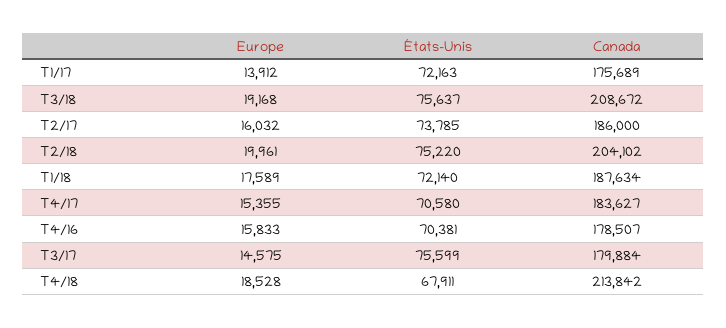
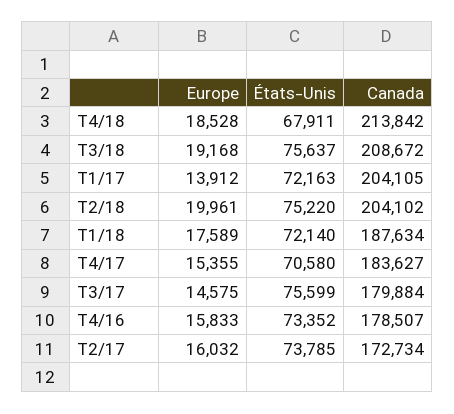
Canada, T1/17: 175689 -> 204105
Canada, T2/17: 186000 -> 172734
États-Unis, T4/16: 70381 -> 73352

